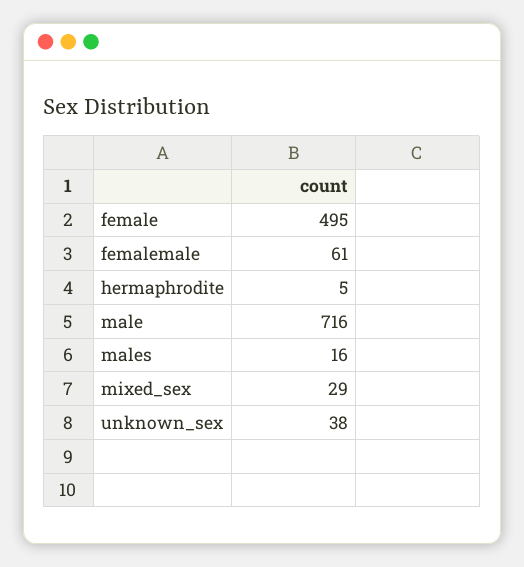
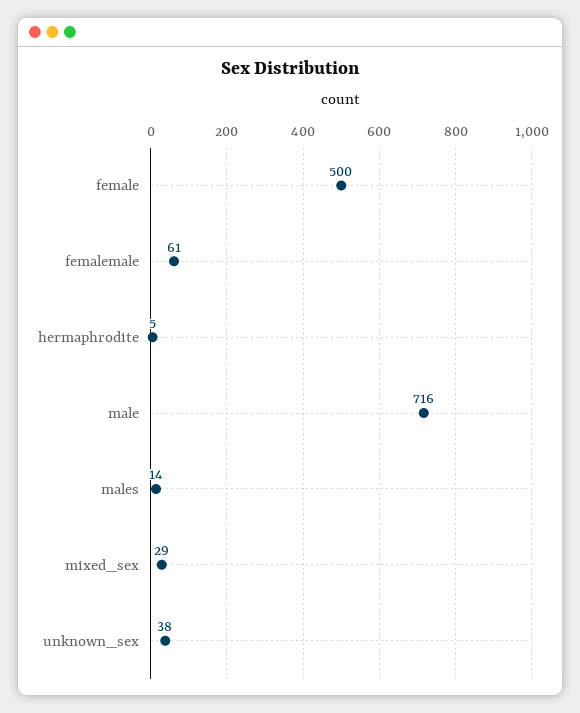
female: 495 -> 500
males: 16 -> 14

